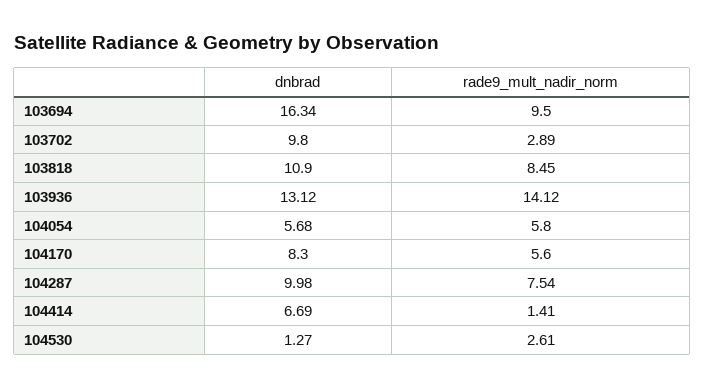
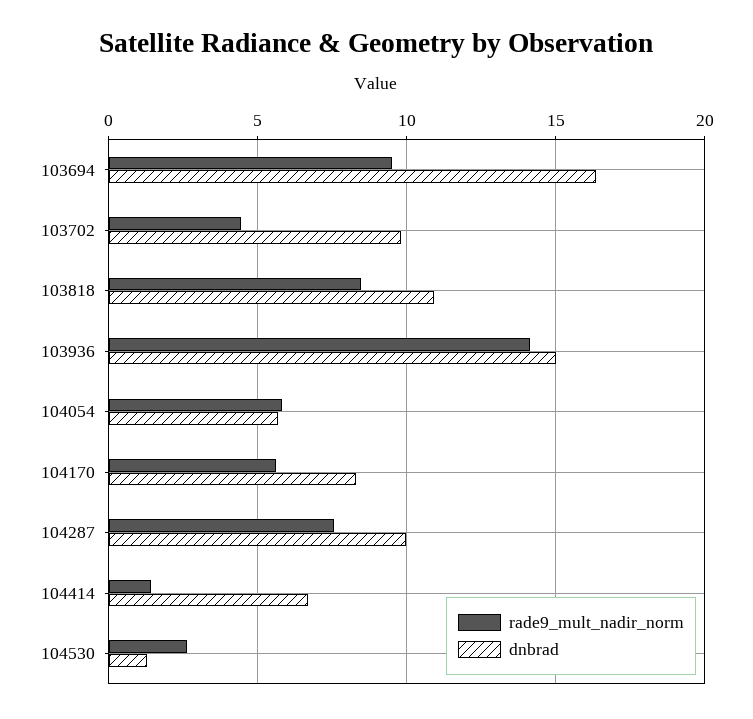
rade9_mult_nadir_norm, 103702: 2.89 -> 4.5
dnbrad, 103936: 13.12 -> 15

